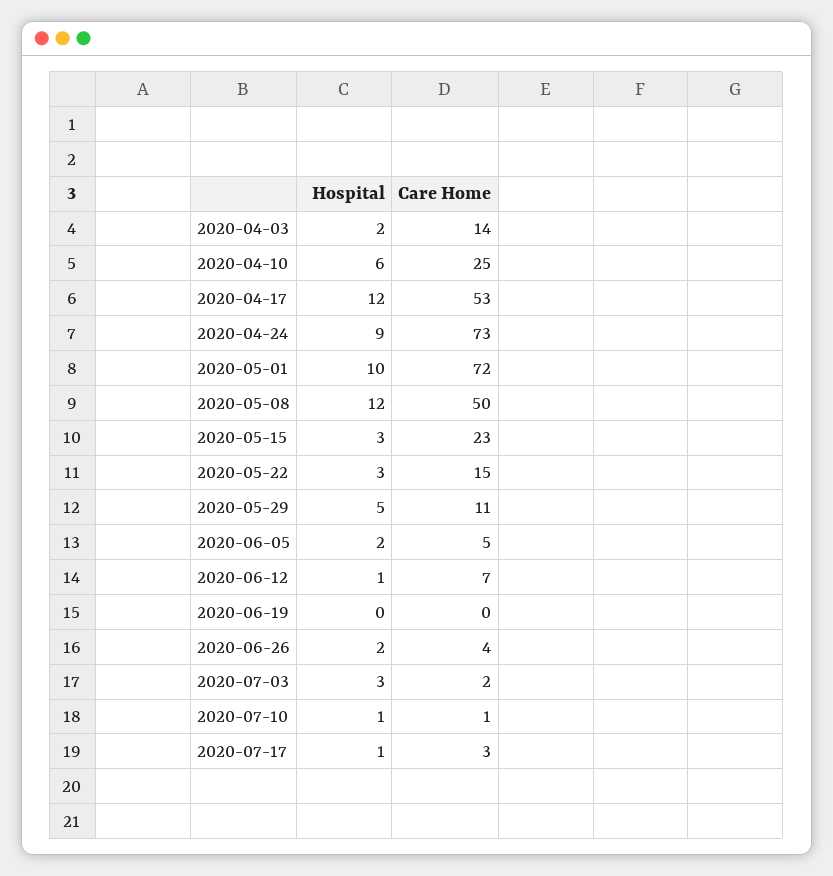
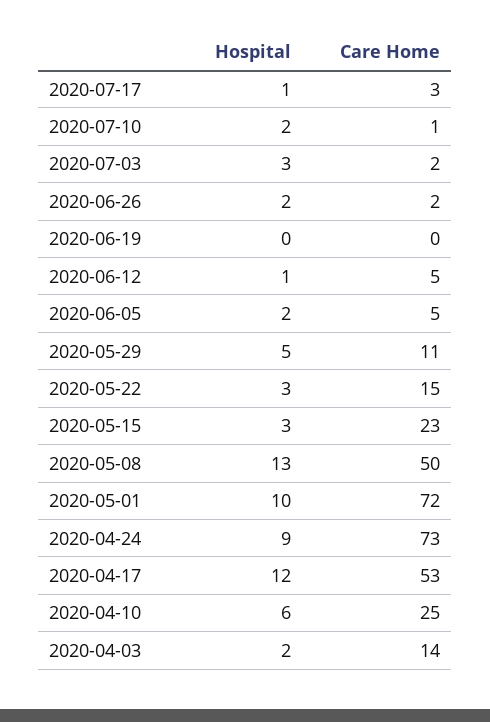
Hospital, 2020-05-08: 12 -> 13
Care Home, 2020-06-12: 7 -> 5
Care Home, 2020-06-26: 4 -> 2
Hospital, 2020-07-10: 1 -> 2

